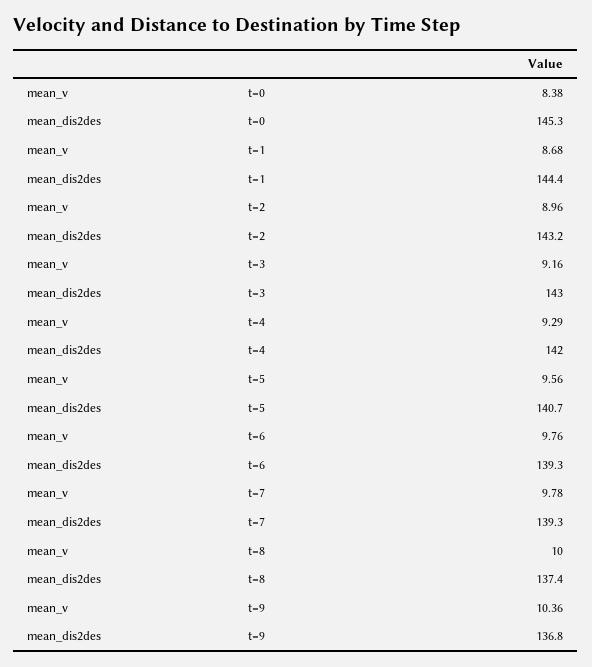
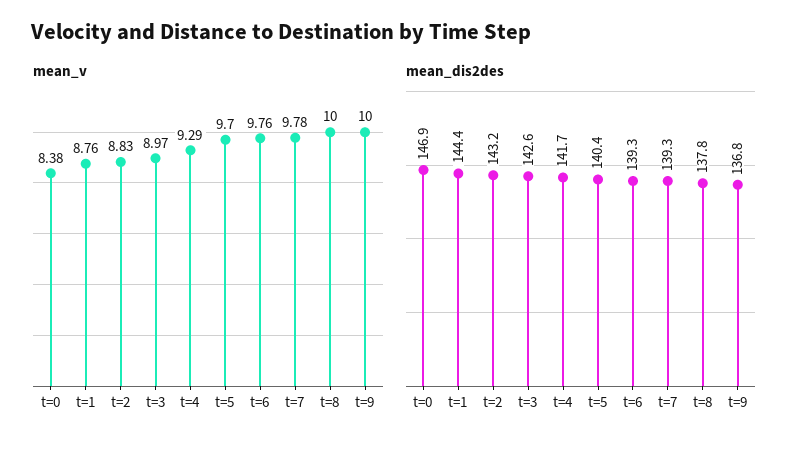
mean_dis2des, t=0: 145.3 -> 146.9
mean_v, t=1: 8.68 -> 8.76
mean_v, t=2: 8.96 -> 8.83
mean_v, t=3: 9.16 -> 8.97
mean_dis2des, t=3: 143 -> 142.6
mean_dis2des, t=4: 142 -> 141.7
mean_v, t=5: 9.56 -> 9.7
mean_dis2des, t=5: 140.7 -> 140.4
mean_dis2des, t=8: 137.4 -> 137.8
mean_v, t=9: 10.36 -> 10

